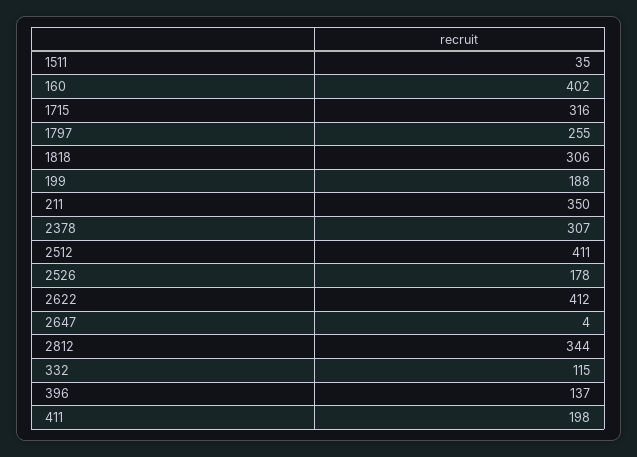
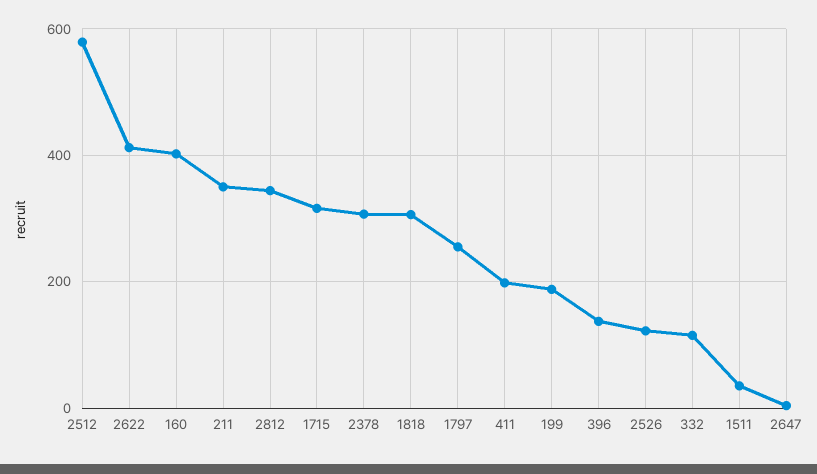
2512: 411 -> 580
2526: 178 -> 120

